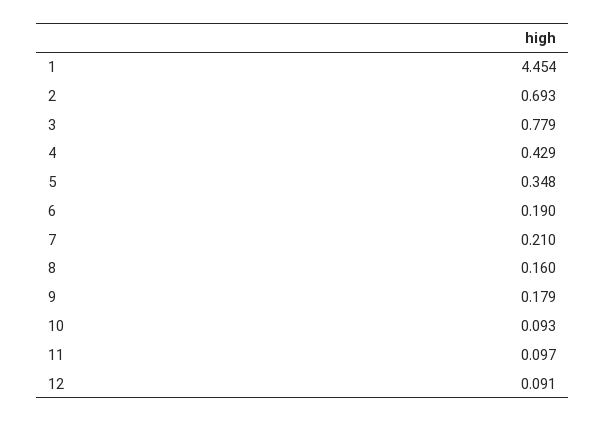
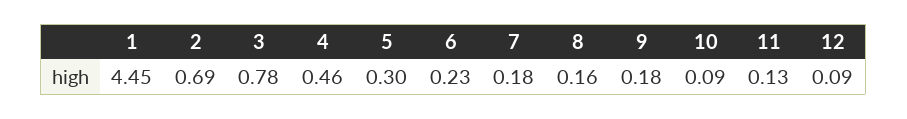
4: 0.429 -> 0.46
5: 0.348 -> 0.3
6: 0.19 -> 0.23
7: 0.21 -> 0.18
11: 0.097 -> 0.13

